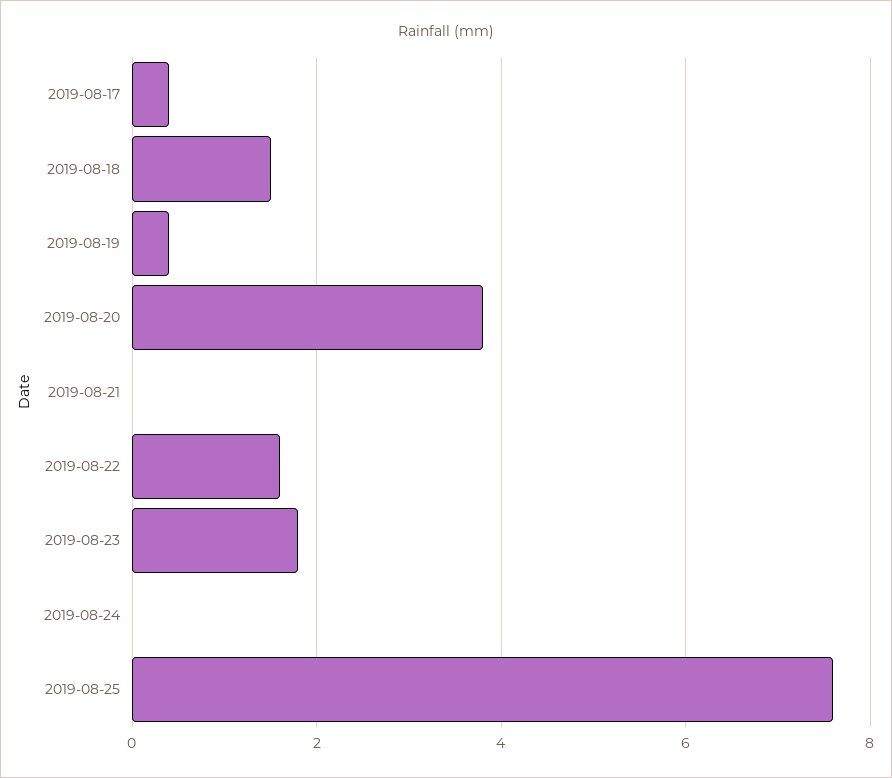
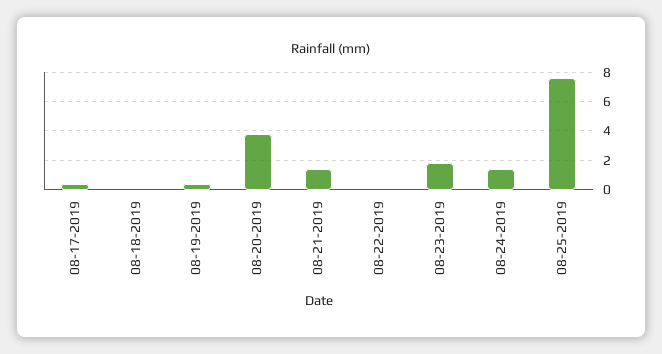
2019-08-18: 1.5 -> 0
2019-08-21: 0 -> 1.5
2019-08-22: 1.5 -> 0
2019-08-24: 0 -> 1.5

